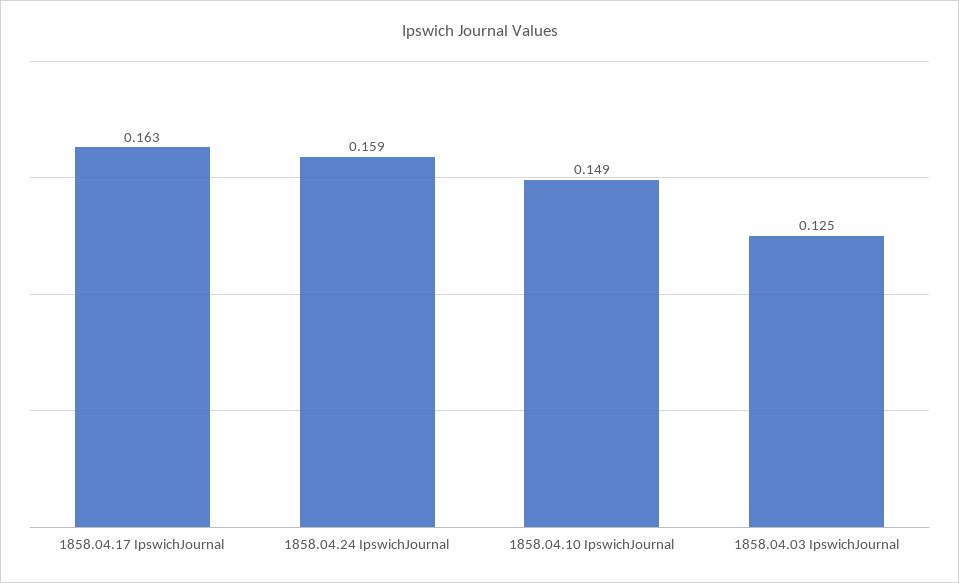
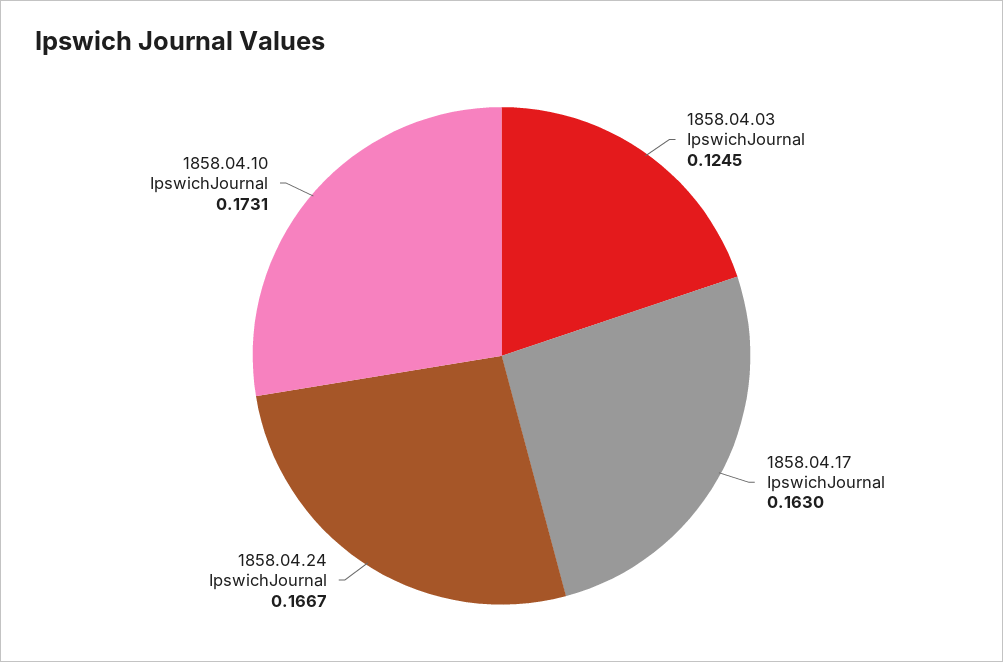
1858.04.24 IpswichJournal: 0.159 -> 0.1667
1858.04.10 IpswichJournal: 0.149 -> 0.1731

